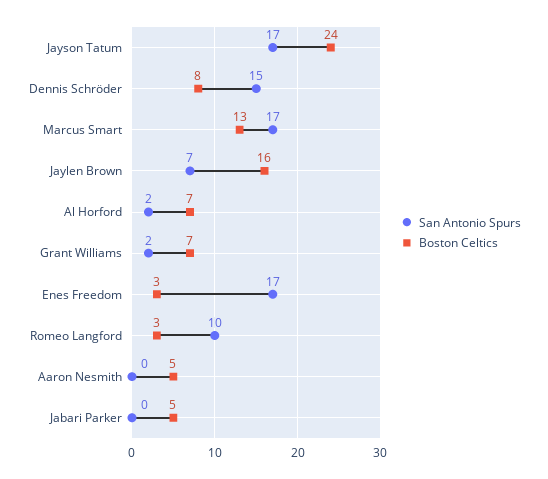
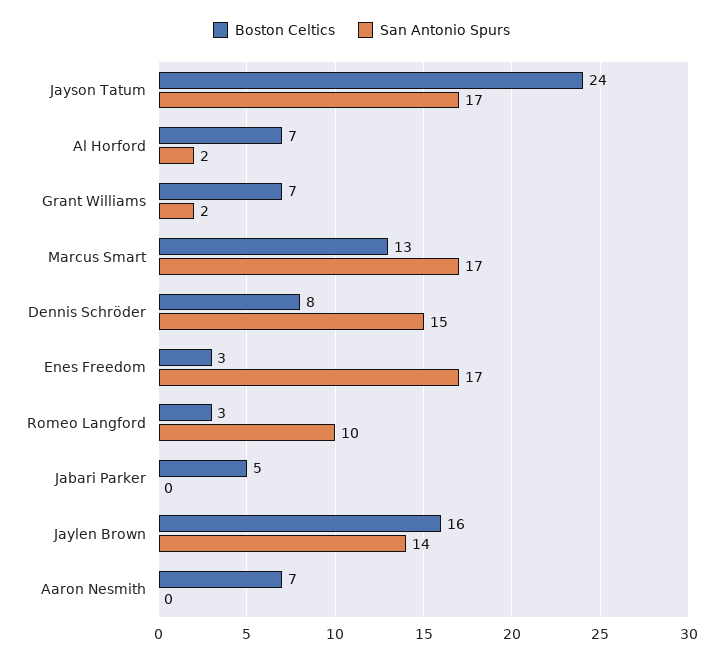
San Antonio Spurs, Jaylen Brown: 7 -> 14
Boston Celtics, Aaron Nesmith: 5 -> 7

